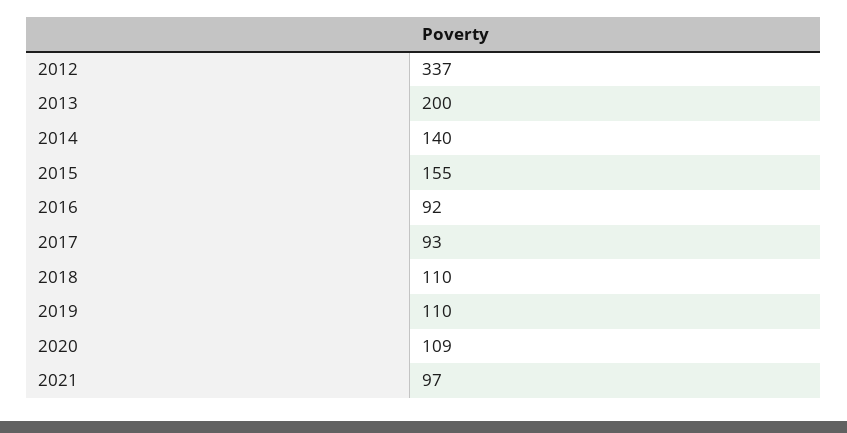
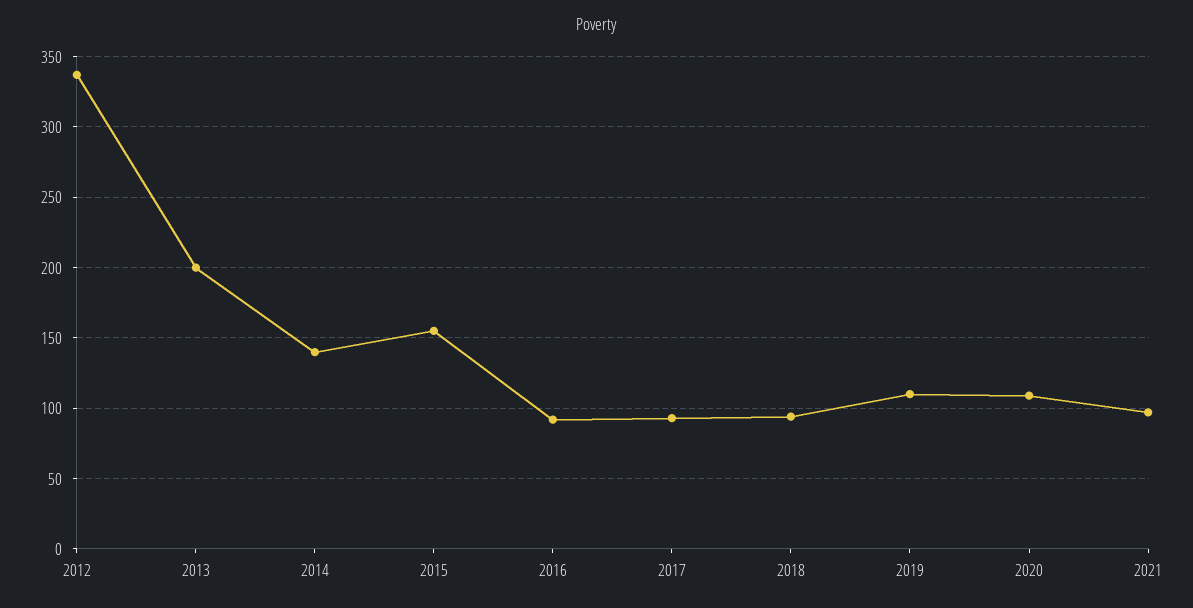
2018: 110 -> 95

